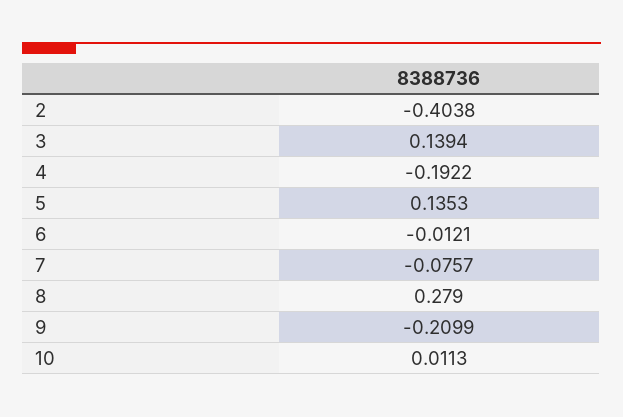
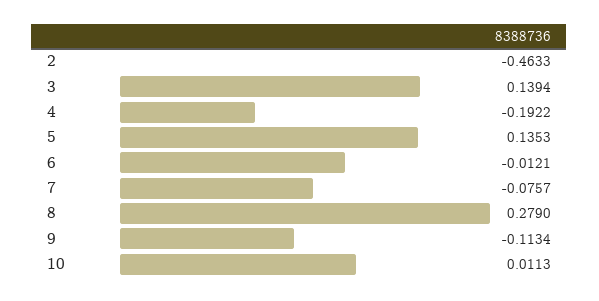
2: -0.4038 -> -0.4633
9: -0.2099 -> -0.1134

